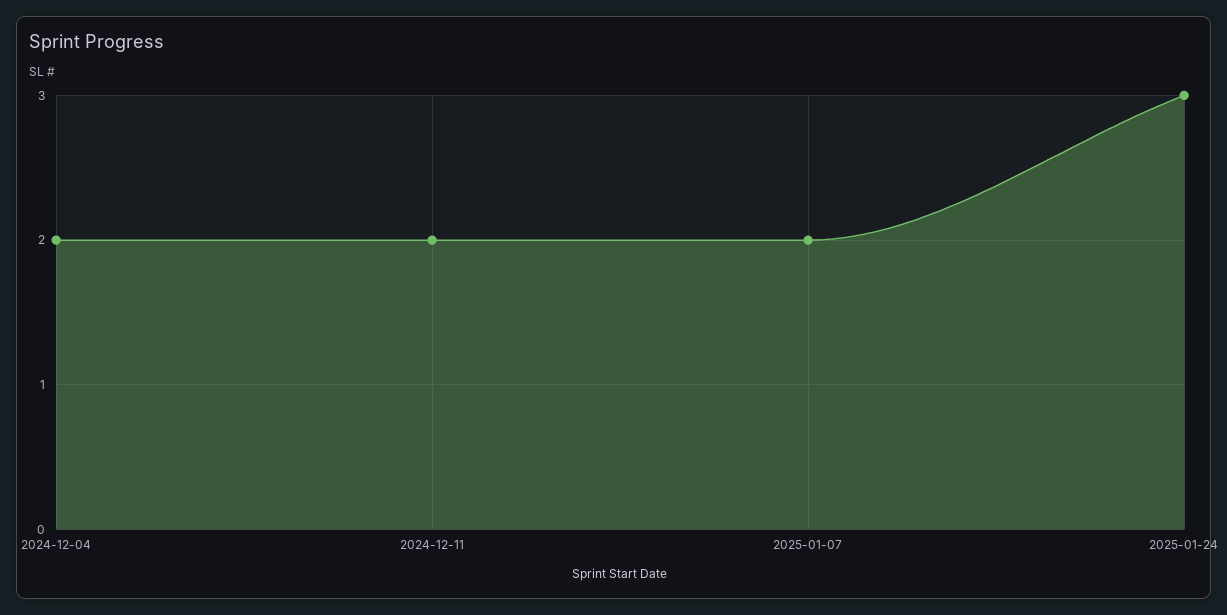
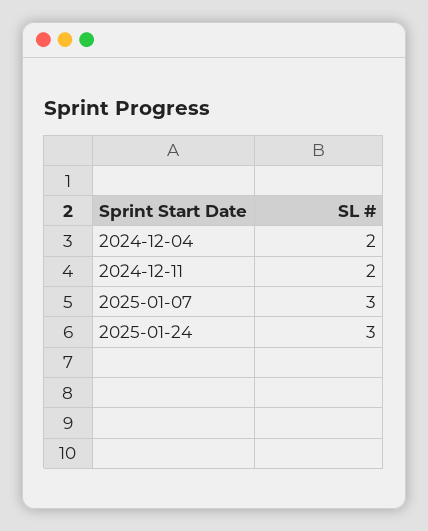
2025-01-07: 2 -> 3

